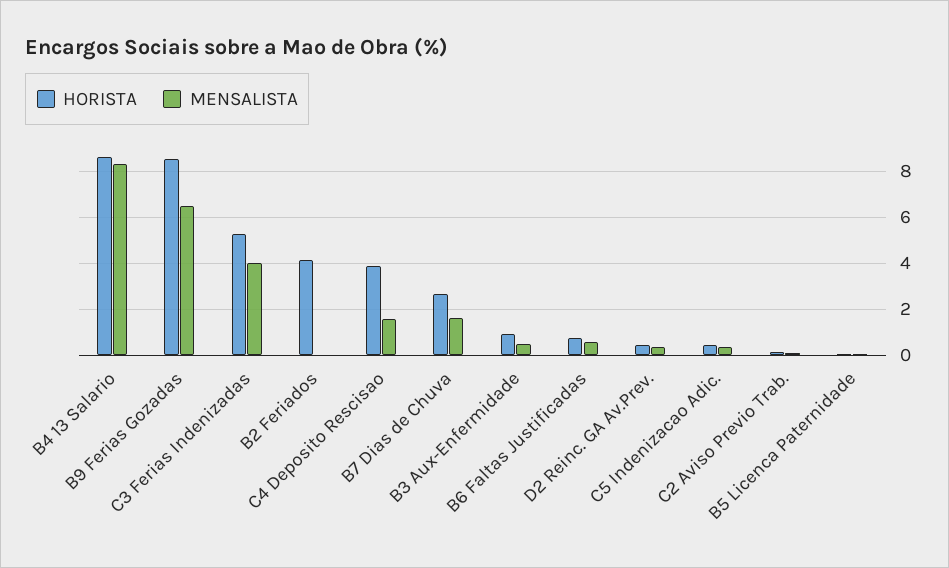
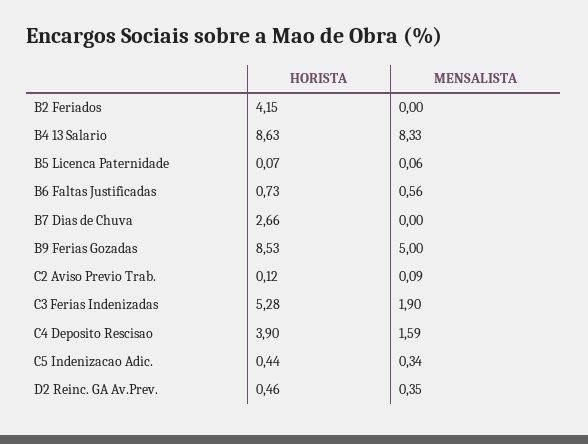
MENSALISTA, B9 Ferias Gozadas: 6.5 -> 5
MENSALISTA, C3 Ferias Indenizadas: 4 -> 1.9
MENSALISTA, B7 Dias de Chuva: 1.5 -> 0
HORISTA, B3 Aux-Enfermidade: 1 -> none
MENSALISTA, B3 Aux-Enfermidade: 0.5 -> none

